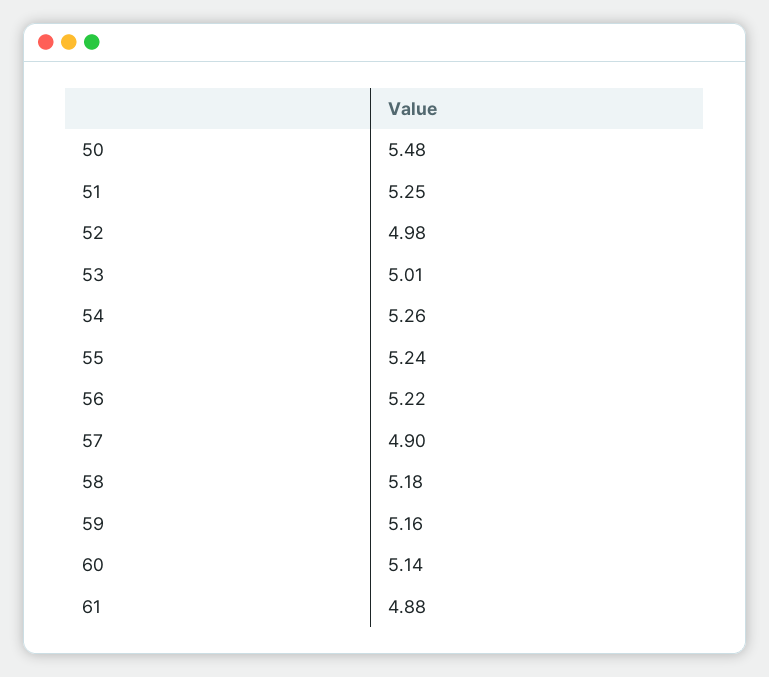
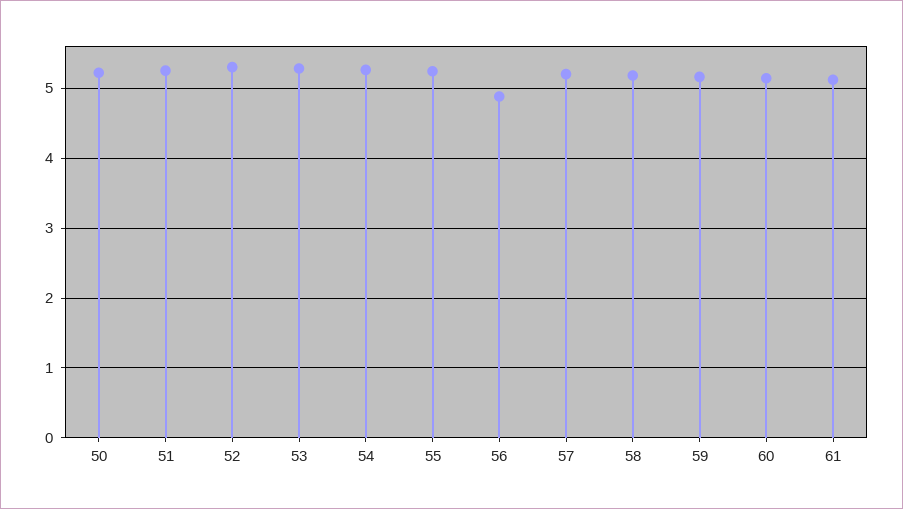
50: 5.48 -> 5.2
52: 4.98 -> 5.3
53: 5.01 -> 5.3
56: 5.22 -> 4.9
57: 4.9 -> 5.2
61: 4.88 -> 5.1

